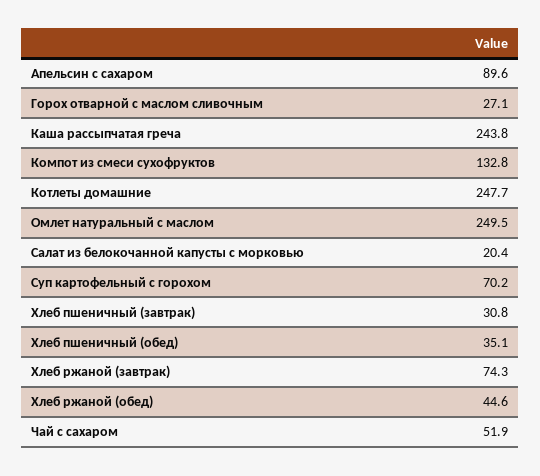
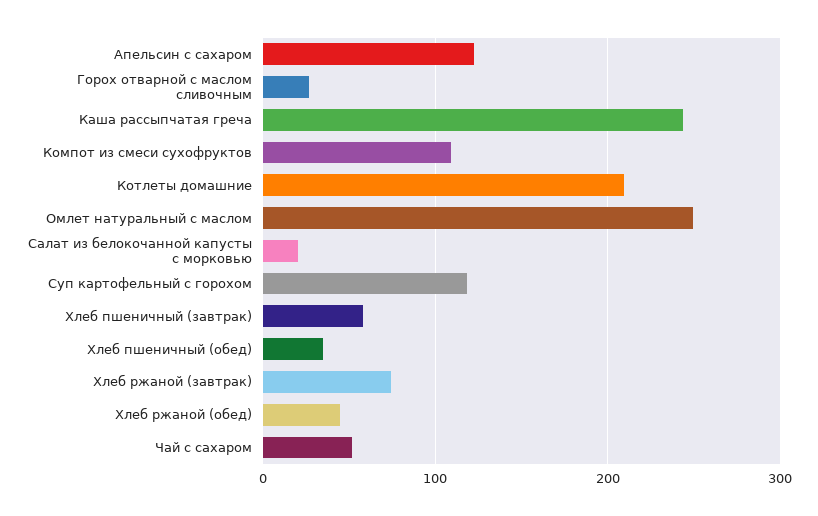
Апельсин с сахаром: 89.6 -> 120
Компот из смеси сухофруктов: 132.8 -> 110
Котлеты домашние: 247.7 -> 210
Суп картофельный с горохом: 70.2 -> 120
Хлеб пшеничный (завтрак): 30.8 -> 60

